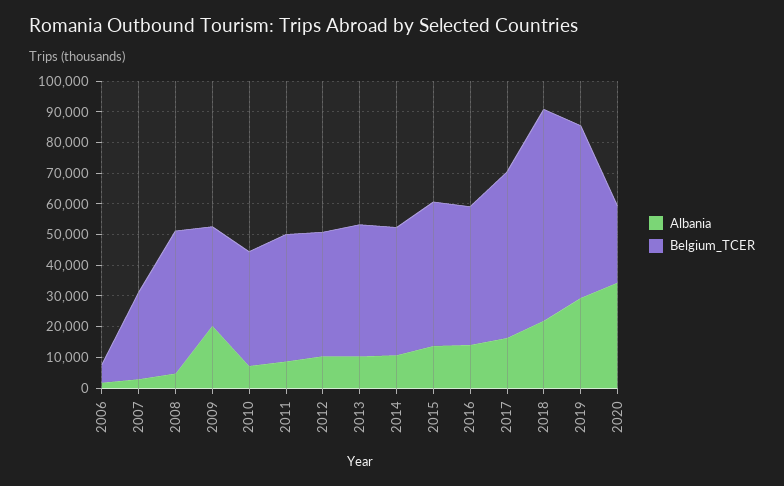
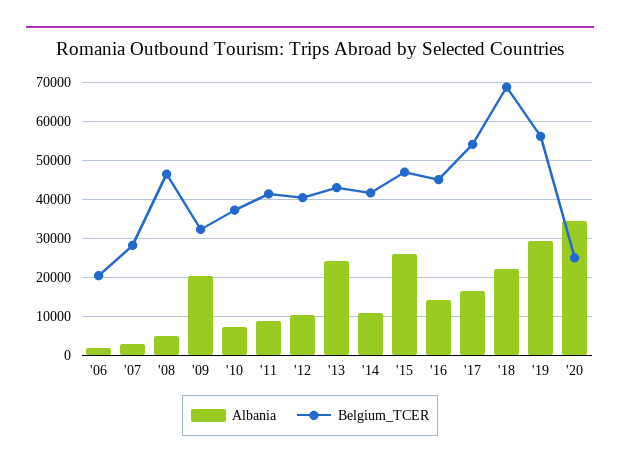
Belgium_TCER, 2006: 5000 -> 20000
Albania, 2013: 10000 -> 24000
Albania, 2015: 15000 -> 26000

